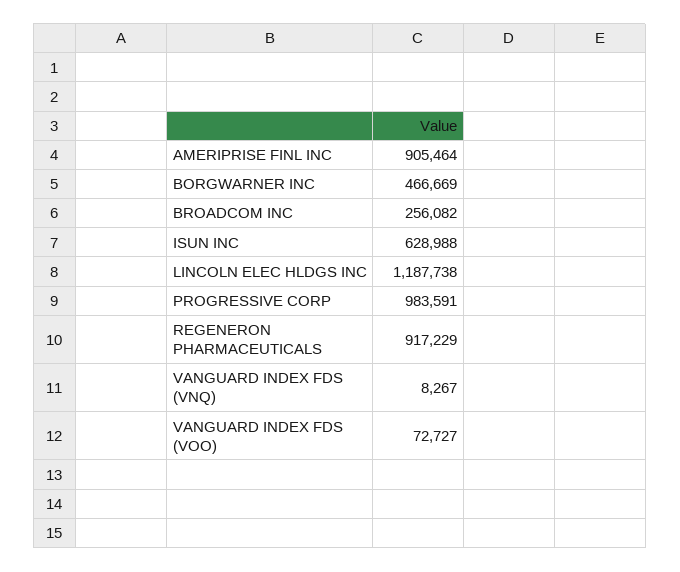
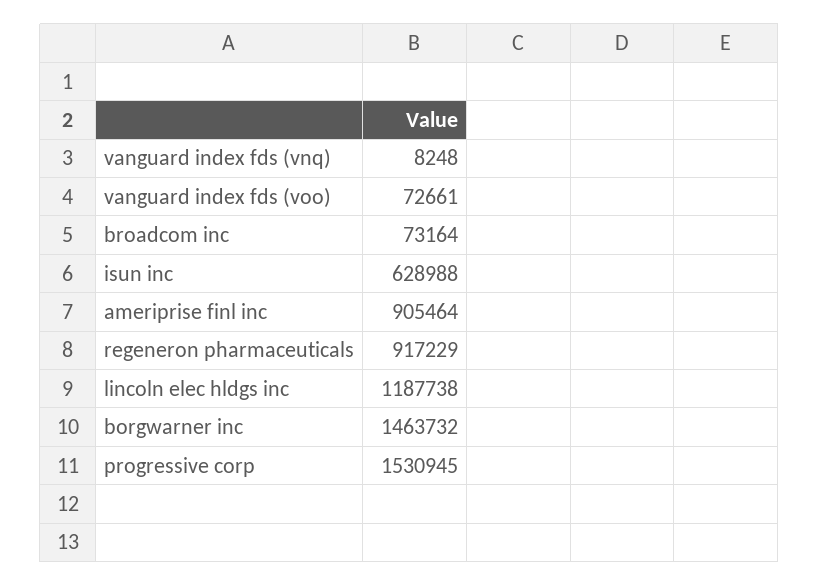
BORGWARNER INC: 466669 -> 1463732
BROADCOM INC: 256082 -> 73164
PROGRESSIVE CORP: 983591 -> 1530945
VANGUARD INDEX FDS (VNQ): 8267 -> 8248
VANGUARD INDEX FDS (VOO): 72727 -> 72661

